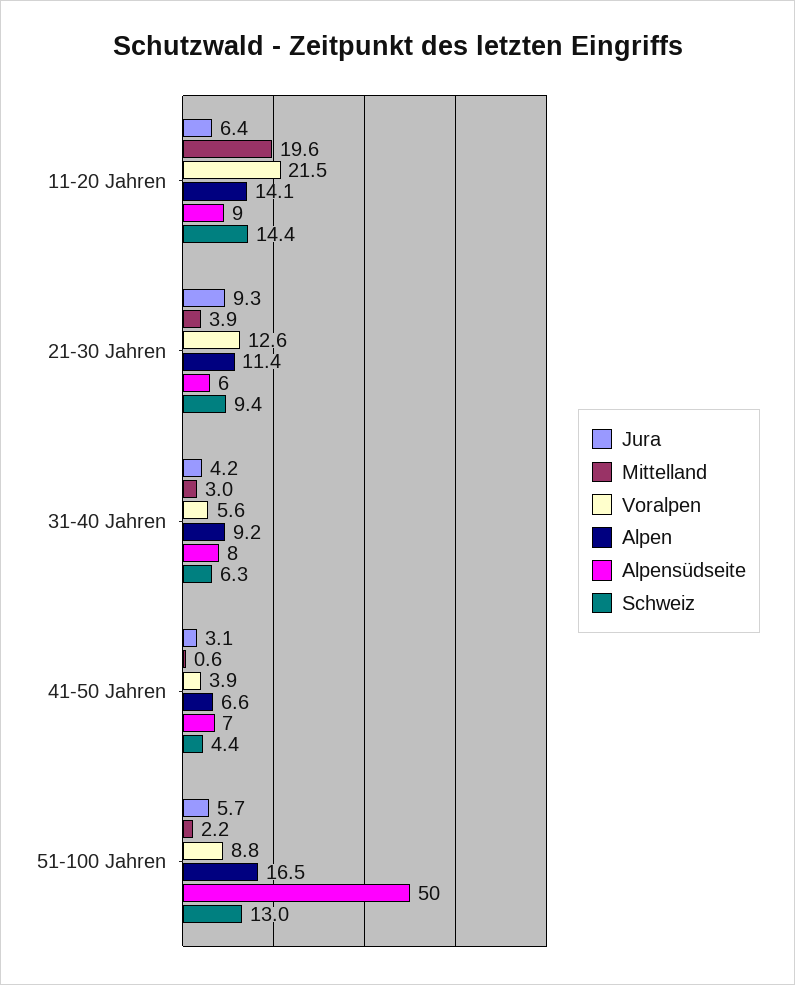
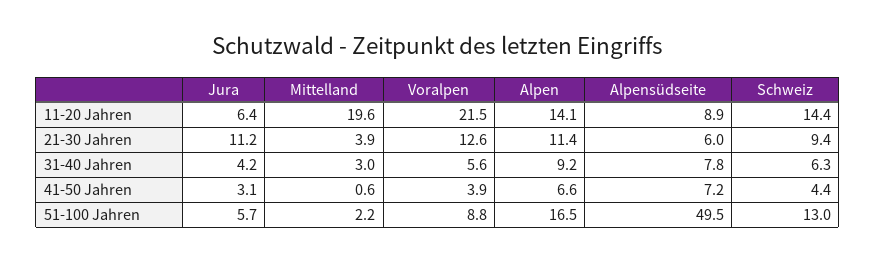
Jura, 21-30 Jahren: 9.3 -> 11.2

